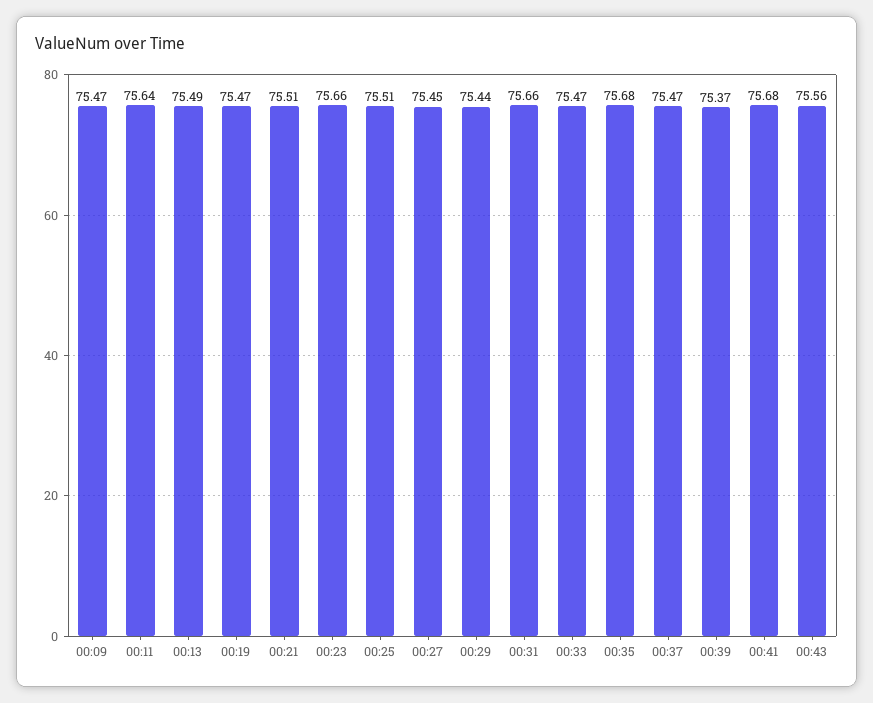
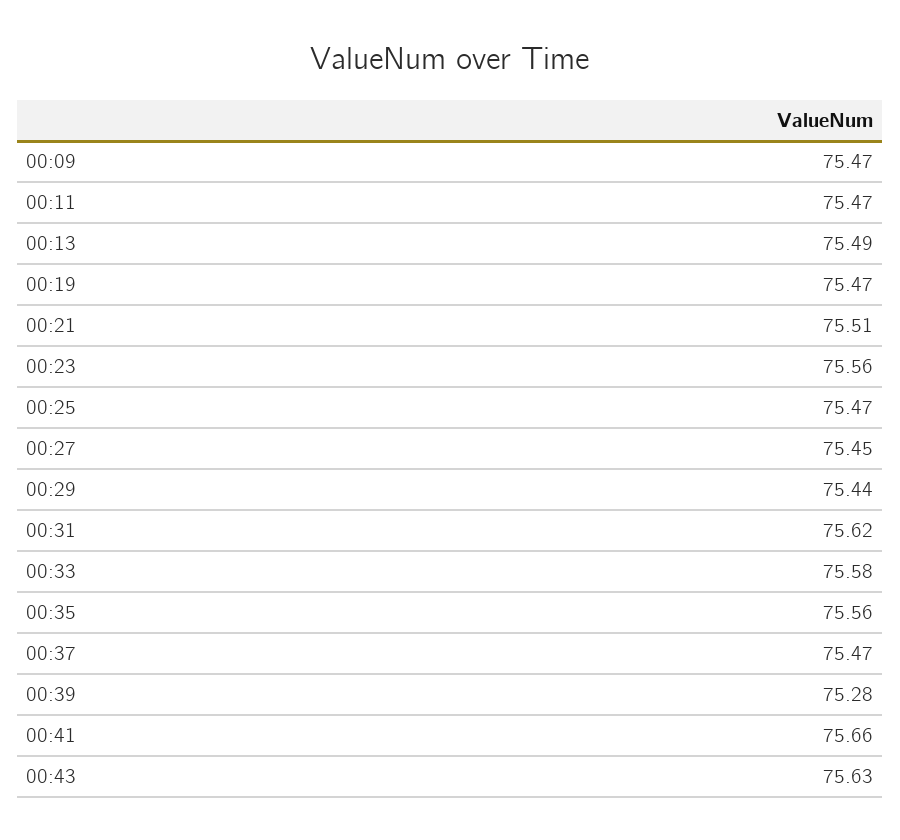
00:11: 75.64 -> 75.47
00:23: 75.66 -> 75.56
00:25: 75.51 -> 75.47
00:31: 75.66 -> 75.62
00:33: 75.47 -> 75.58
00:35: 75.68 -> 75.56
00:39: 75.37 -> 75.28
00:41: 75.68 -> 75.66
00:43: 75.56 -> 75.63

